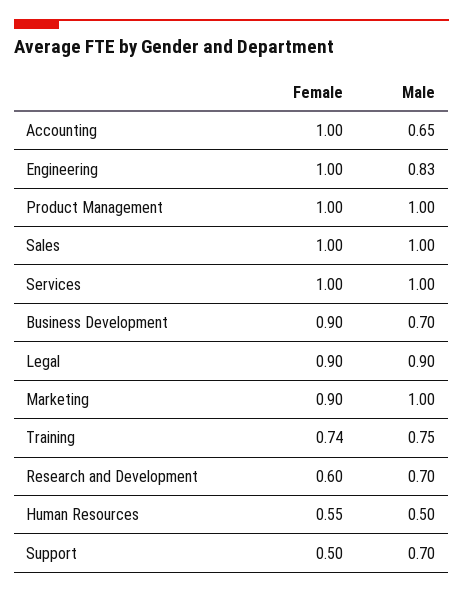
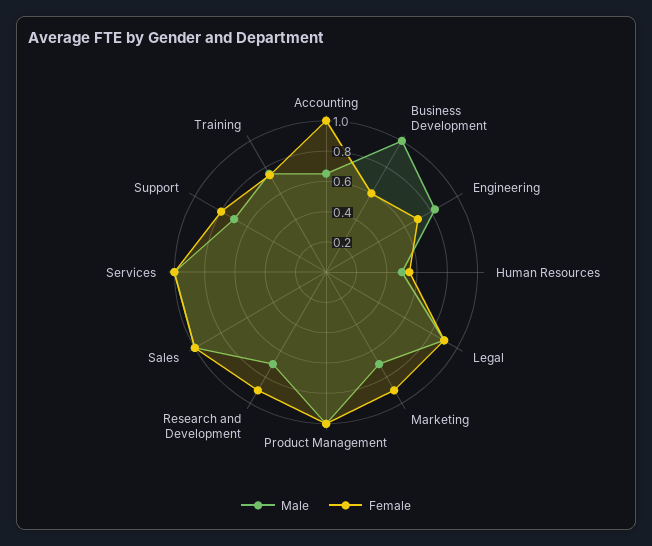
Female, Engineering: 1 -> 0.7
Female, Business Development: 0.9 -> 0.6
Male, Business Development: 0.7 -> 1
Male, Marketing: 1 -> 0.7
Female, Research and Development: 0.6 -> 0.9
Female, Support: 0.5 -> 0.8

